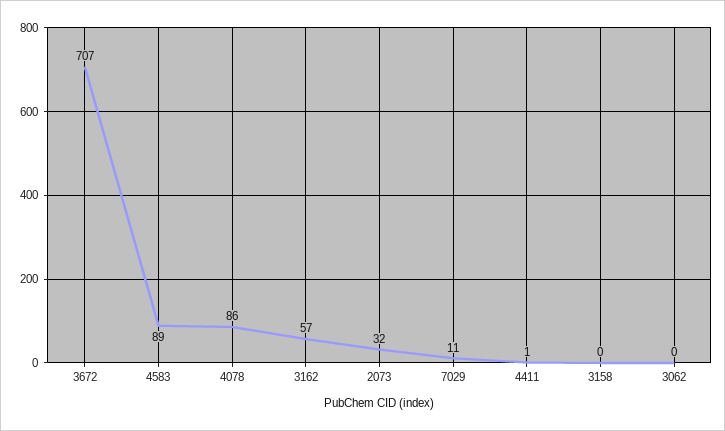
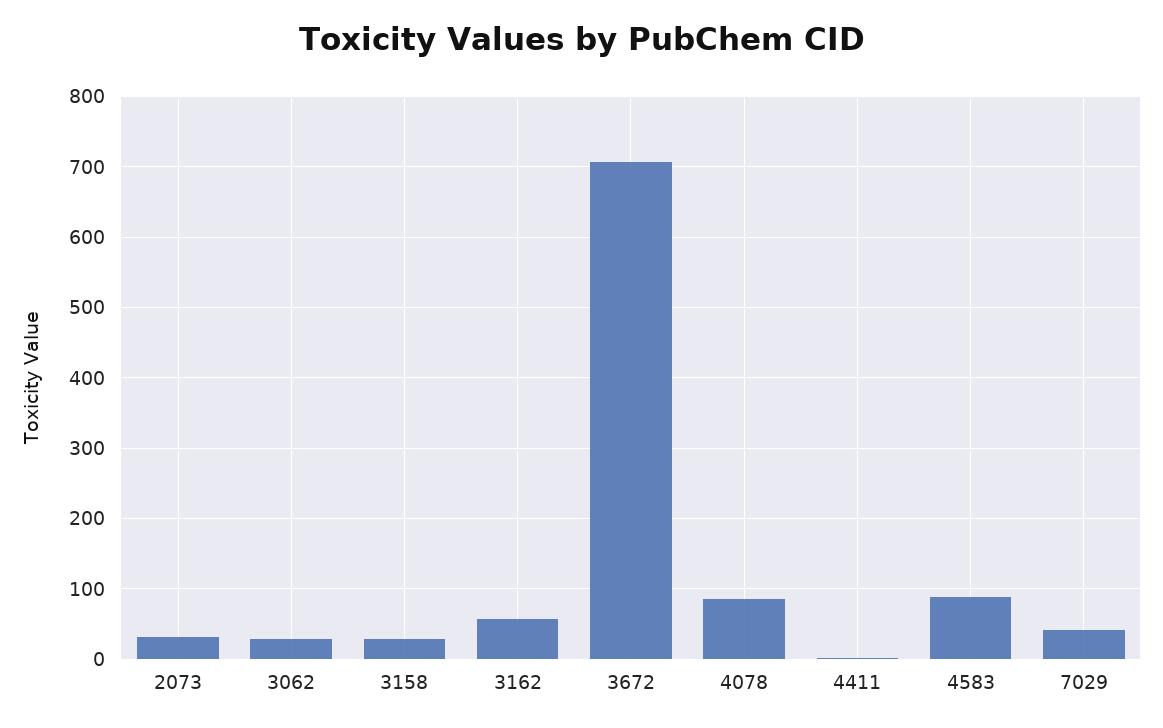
7029: 11 -> 40
3158: 0 -> 30
3062: 0 -> 30

